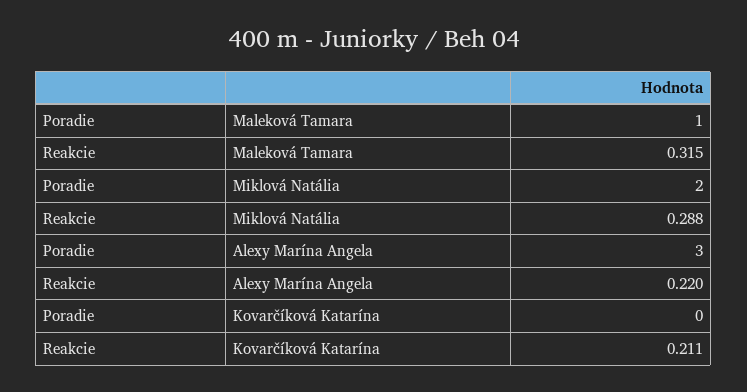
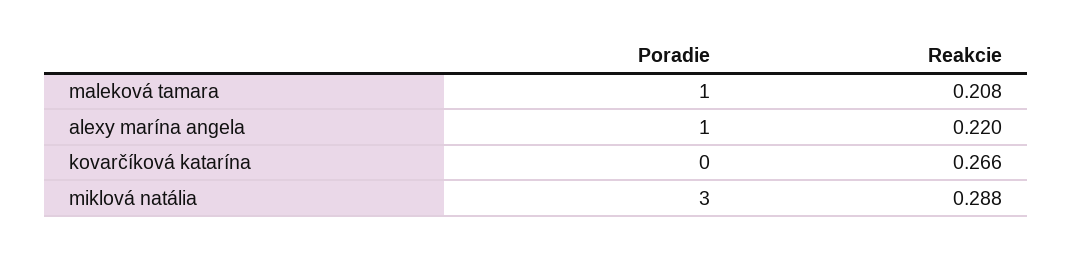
Reakcie, Maleková Tamara: 0.315 -> 0.208
Poradie, Miklová Natália: 2 -> 3
Poradie, Alexy Marína Angela: 3 -> 1
Reakcie, Kovarčíková Katarína: 0.211 -> 0.266

